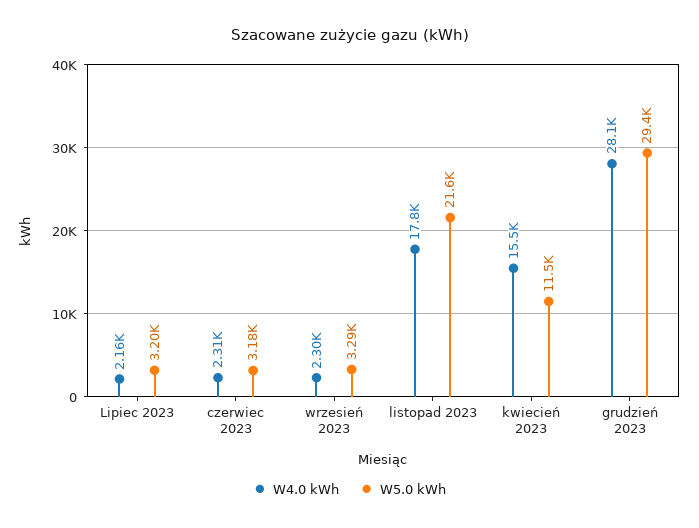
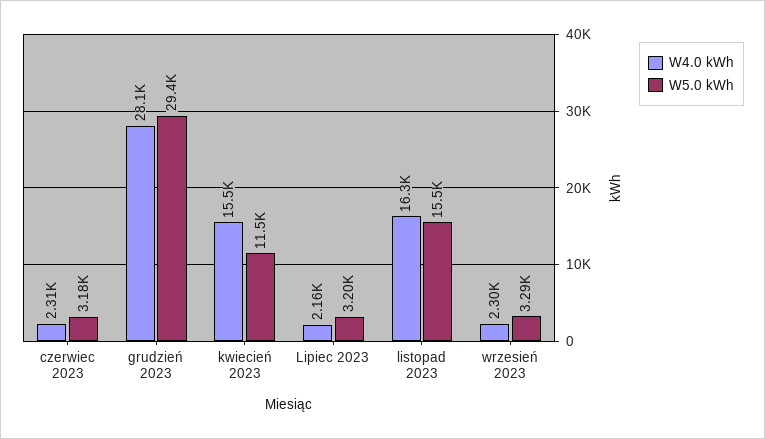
W4.0 kWh, listopad 2023: 17800 -> 16300
W5.0 kWh, listopad 2023: 21600 -> 15500

